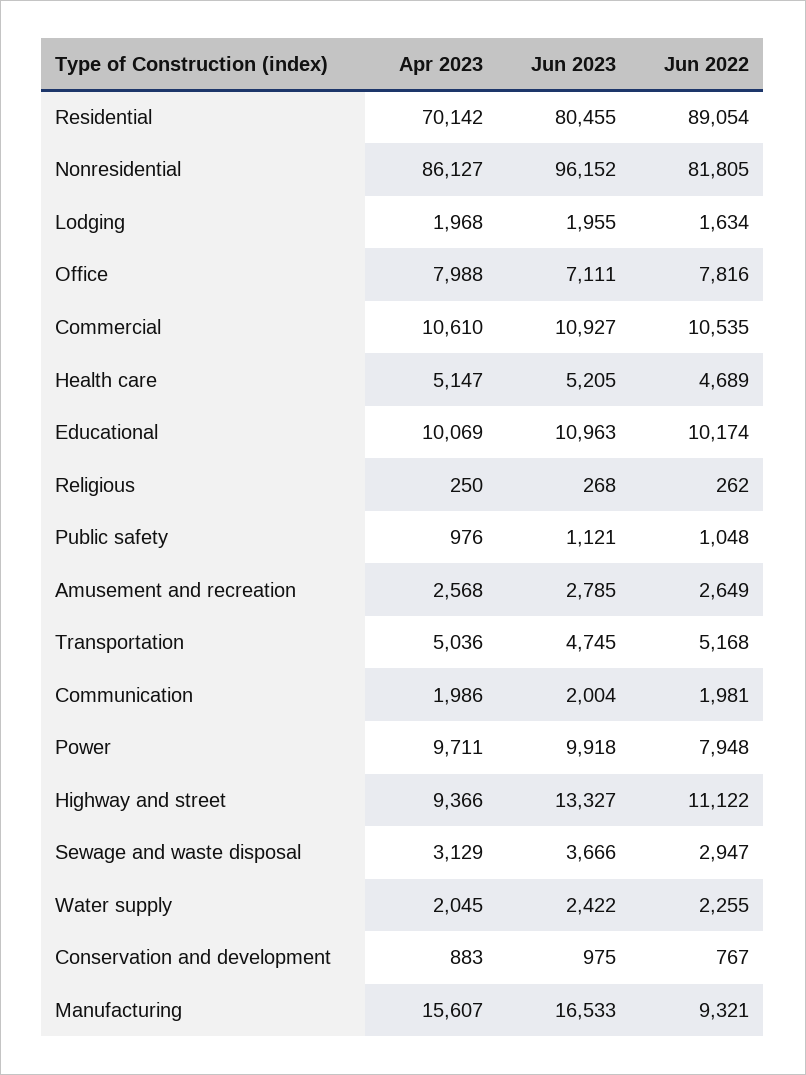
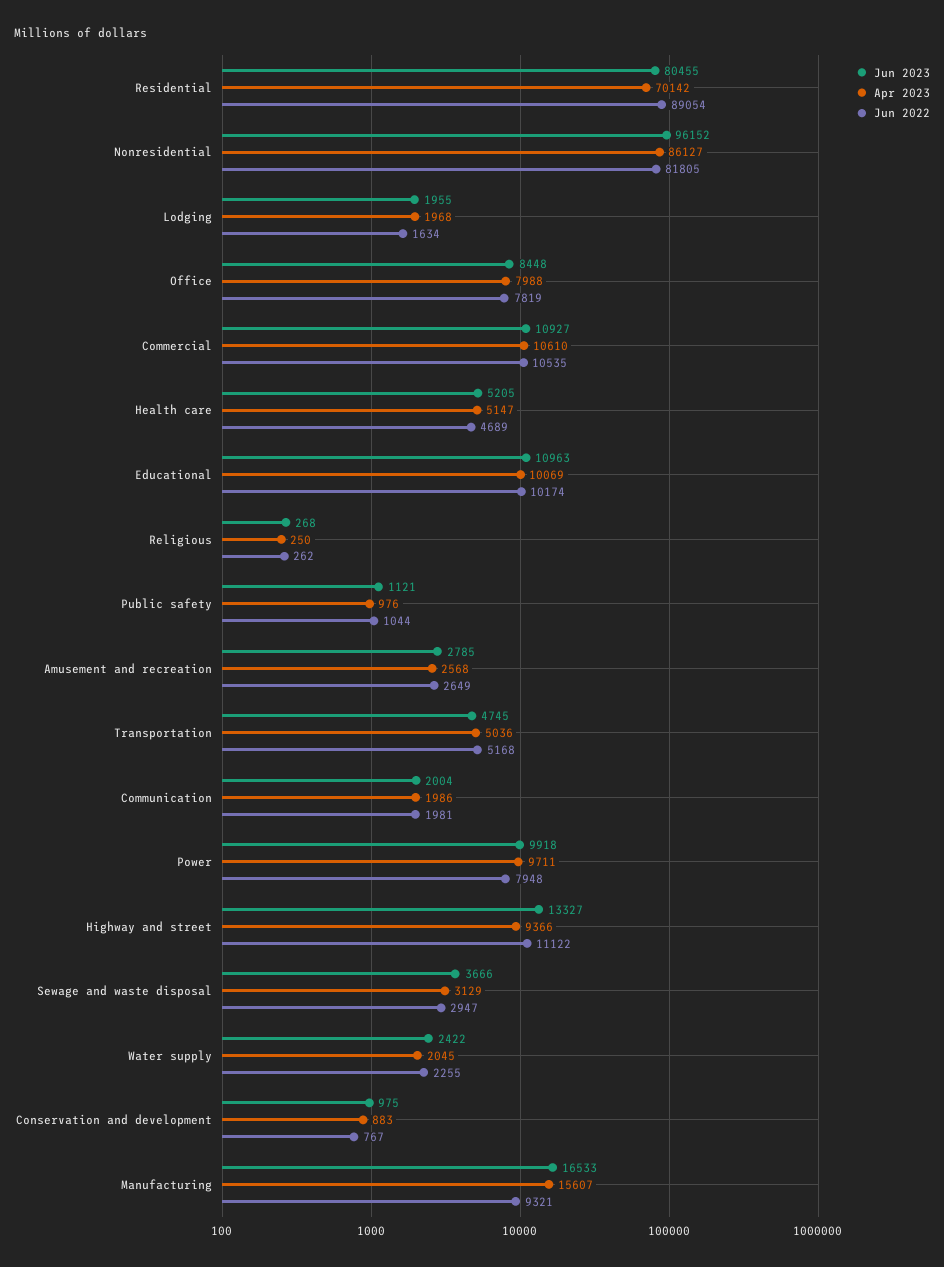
Jun 2023, Office: 7111 -> 8448
Jun 2022, Office: 7816 -> 7819
Jun 2022, Public safety: 1048 -> 1044

